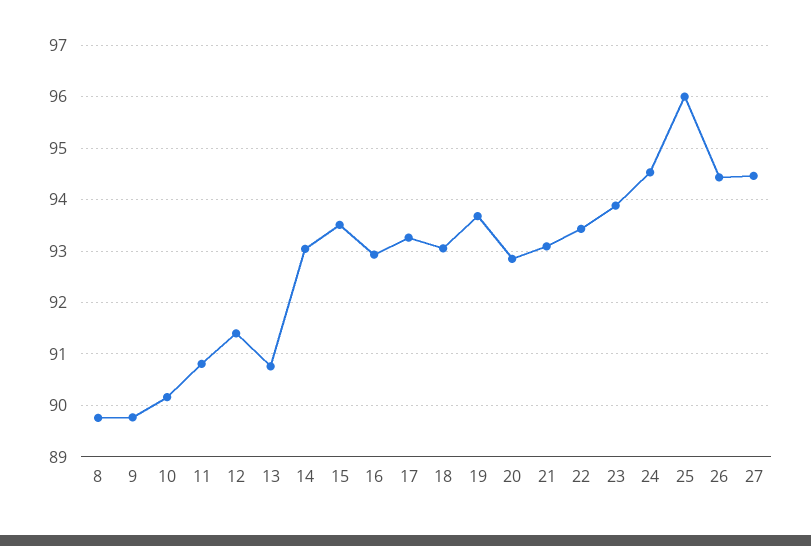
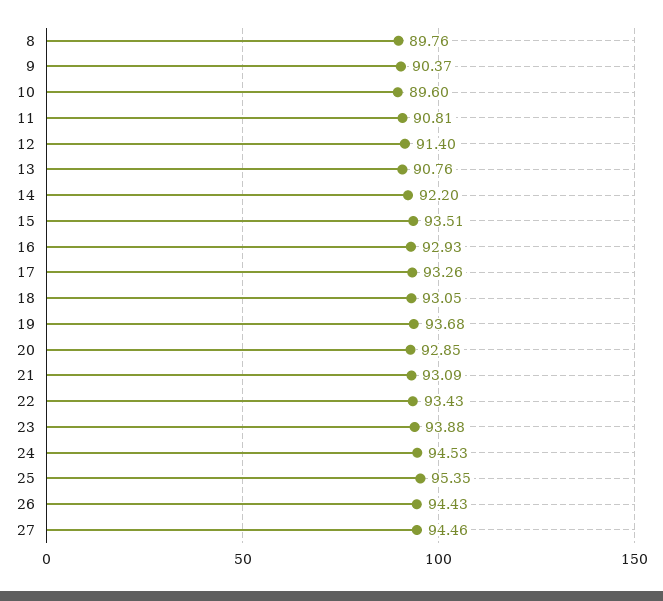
9: 89.8 -> 90.37
10: 90.2 -> 89.6
14: 93 -> 92.2
25: 96 -> 95.35

